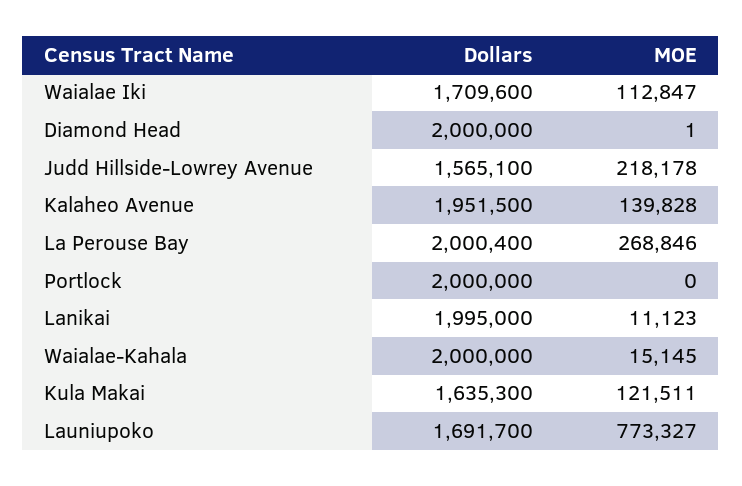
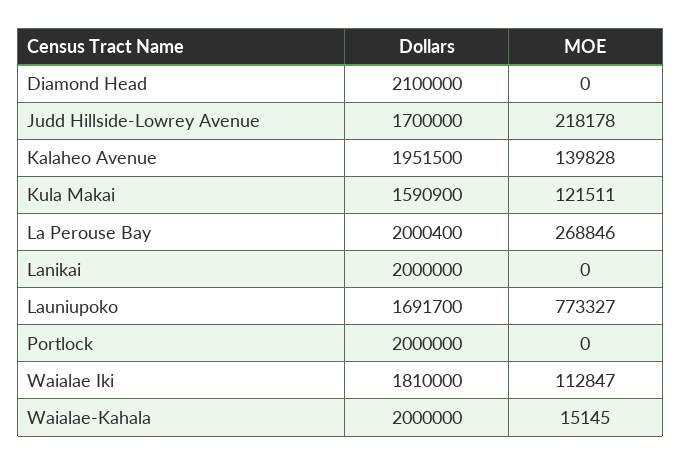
Dollars, Waialae Iki: 1709600 -> 1810000
Dollars, Diamond Head: 2000000 -> 2100000
MOE, Diamond Head: 1 -> 0
Dollars, Judd Hillside-Lowrey Avenue: 1565100 -> 1700000
Dollars, Lanikai: 1995000 -> 2000000
MOE, Lanikai: 11123 -> 0
Dollars, Kula Makai: 1635300 -> 1590900

